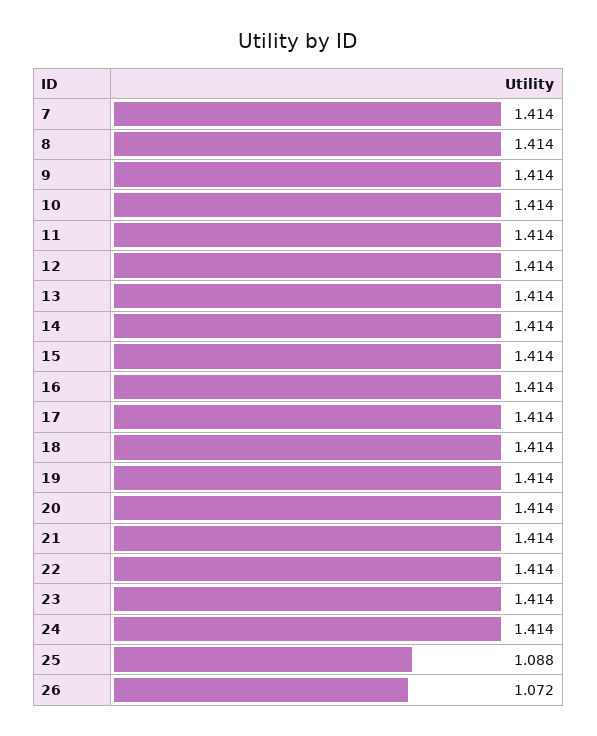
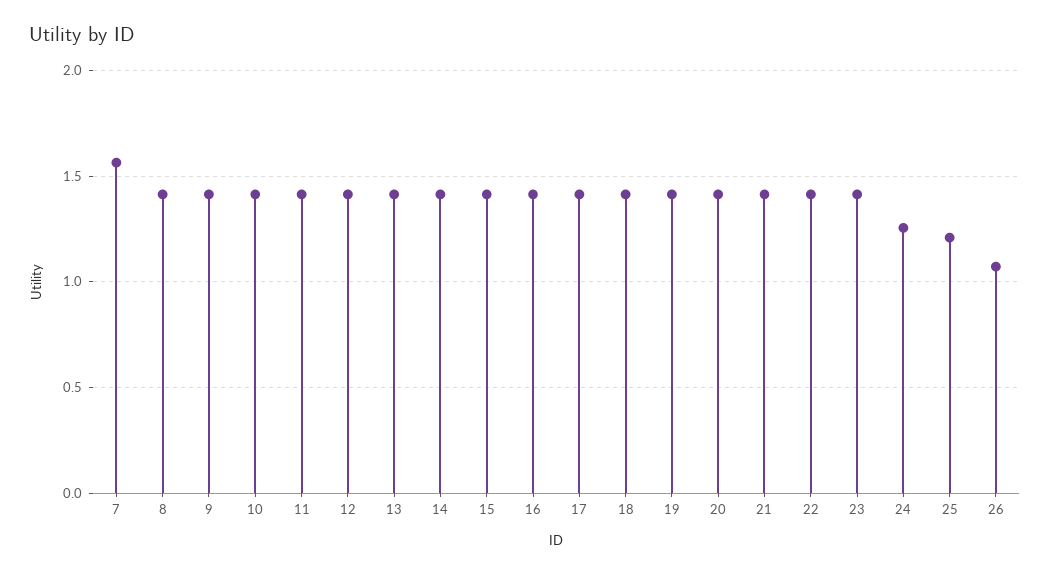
7: 1.414 -> 1.55
24: 1.414 -> 1.25
25: 1.088 -> 1.2

